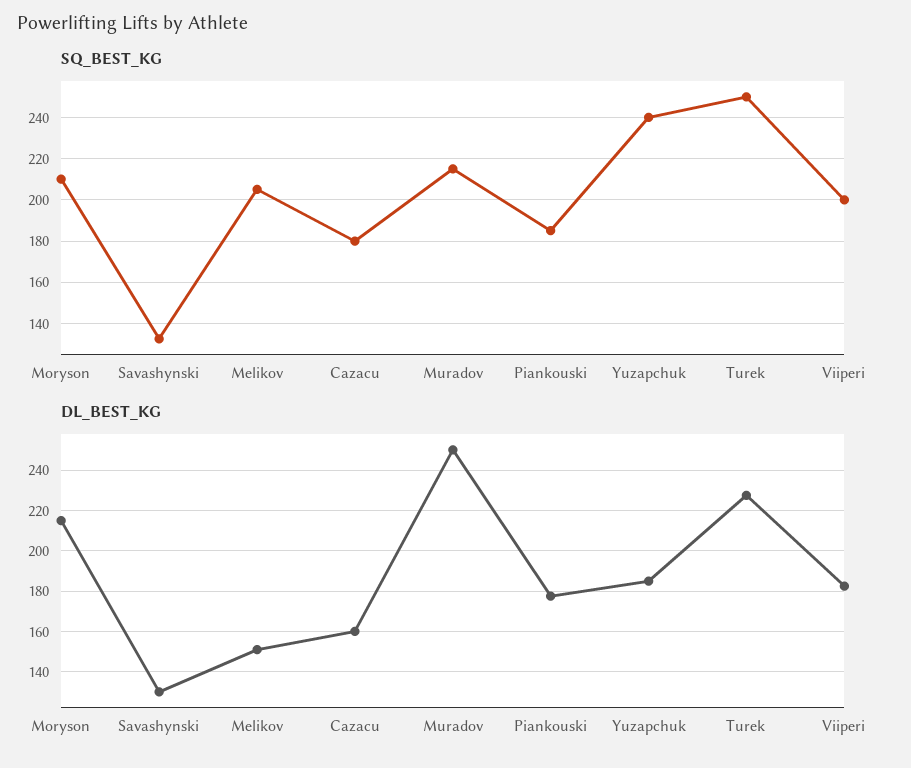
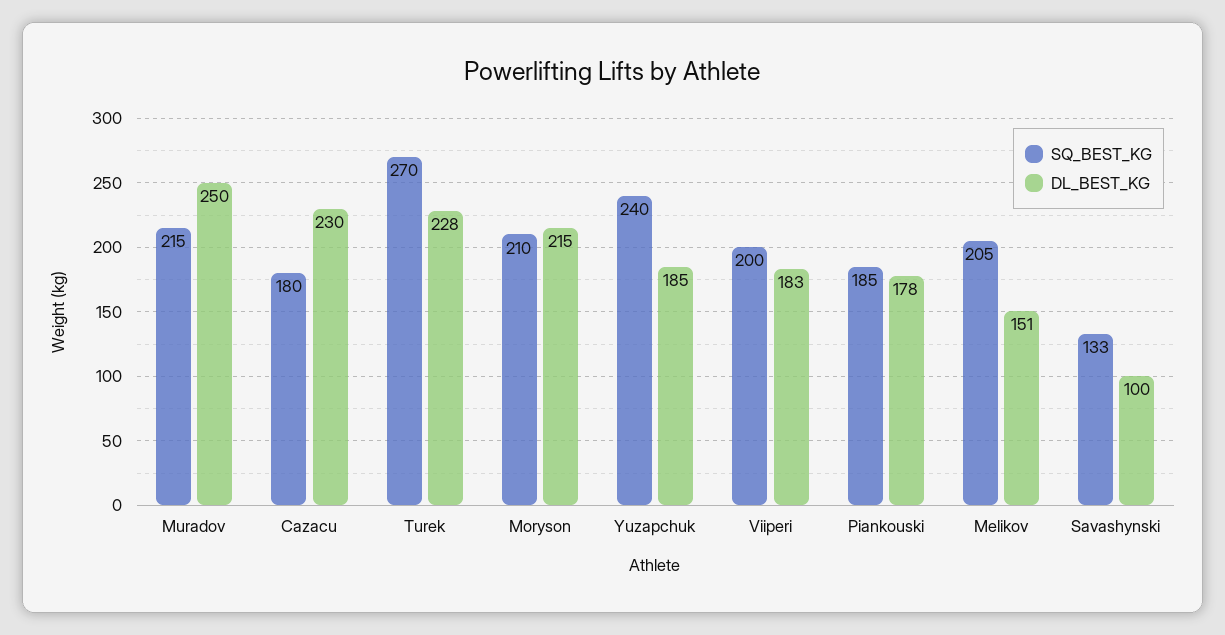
SQ_BEST_KG, Turek: 250 -> 270
DL_BEST_KG, Savashynski: 130 -> 100
DL_BEST_KG, Cazacu: 160 -> 230

